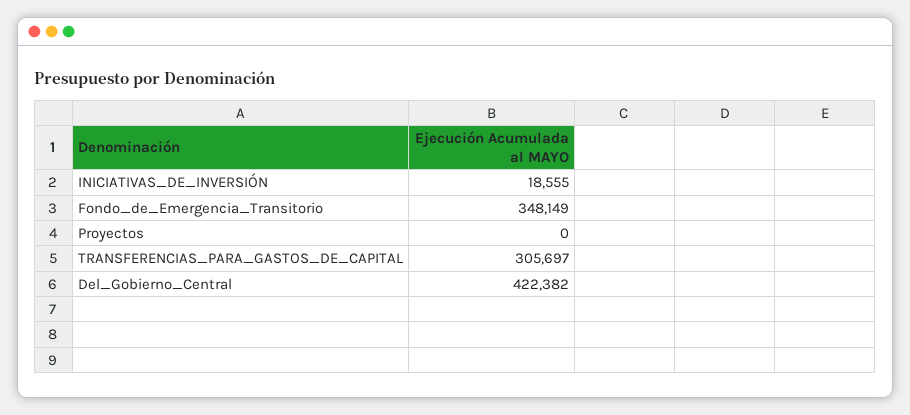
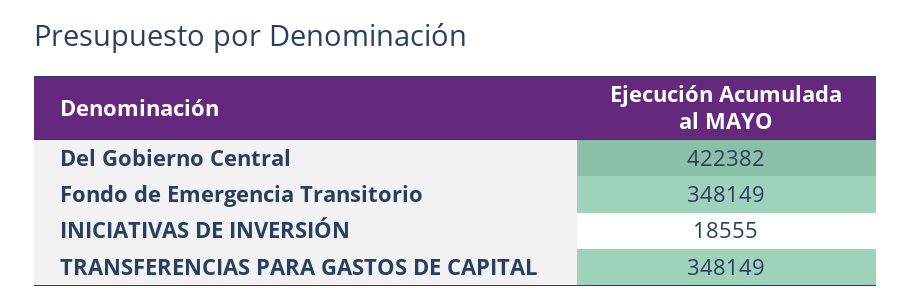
Proyectos: 0 -> none
TRANSFERENCIAS_PARA_GASTOS_DE_CAPITAL: 305697 -> 348149

